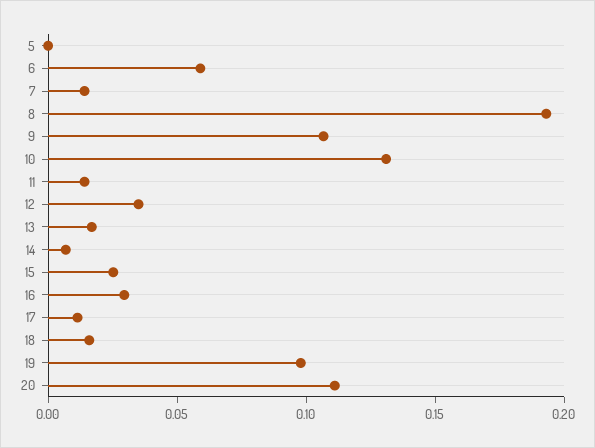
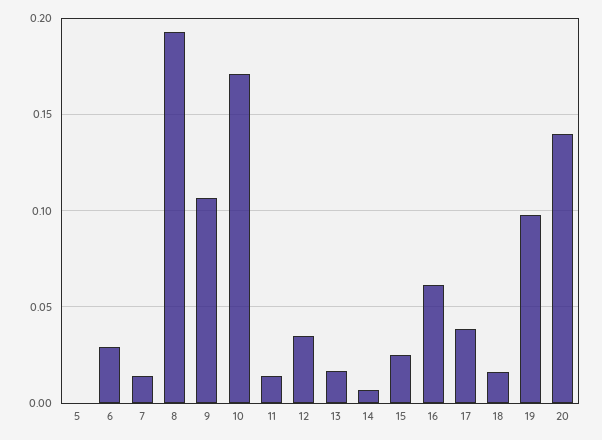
6: 0.06 -> 0.03
10: 0.13 -> 0.17
16: 0.03 -> 0.06
17: 0.01 -> 0.04
20: 0.11 -> 0.14

